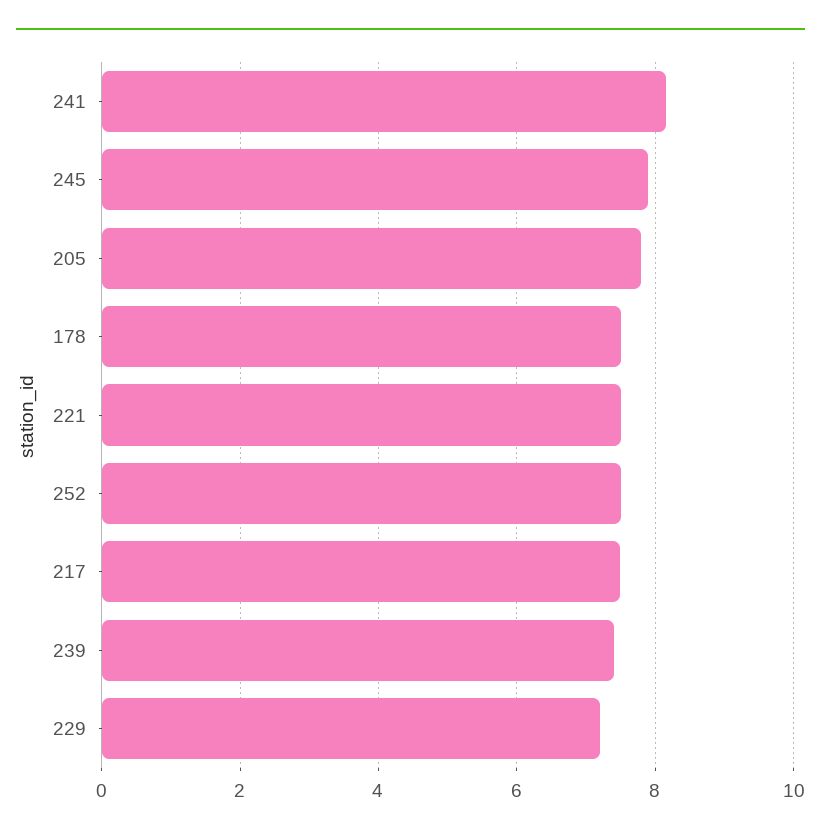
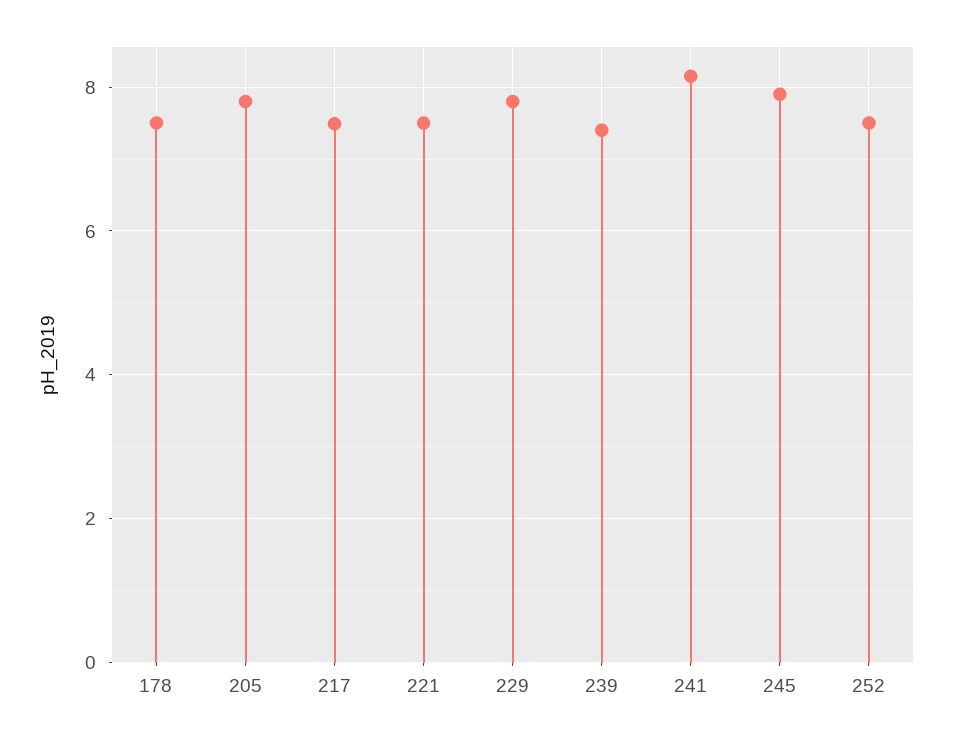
229: 7.2 -> 7.8

